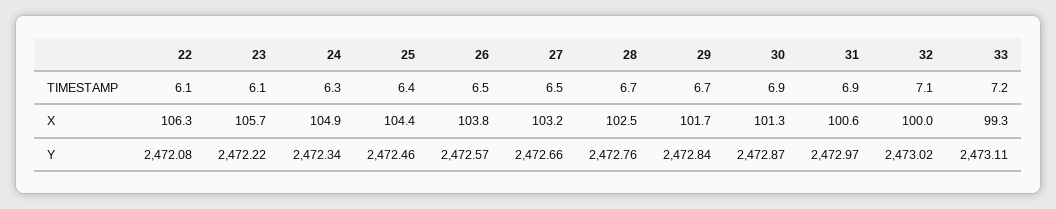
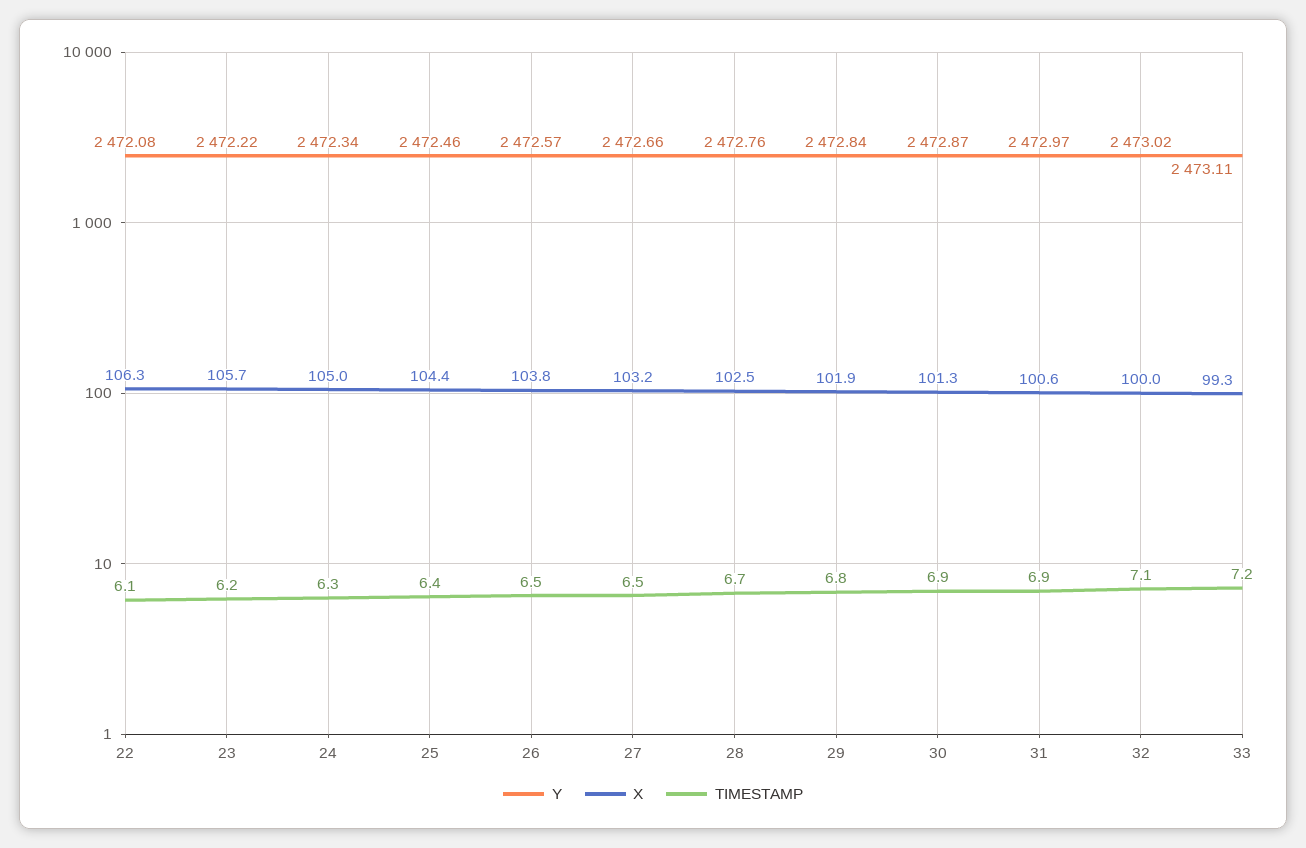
TIMESTAMP, 23: 6.1 -> 6.2
TIMESTAMP, 29: 6.7 -> 6.8
X, 24: 104.9 -> 105
X, 29: 101.7 -> 101.9

